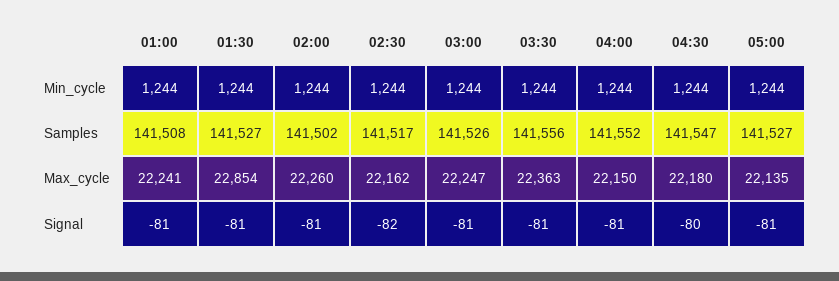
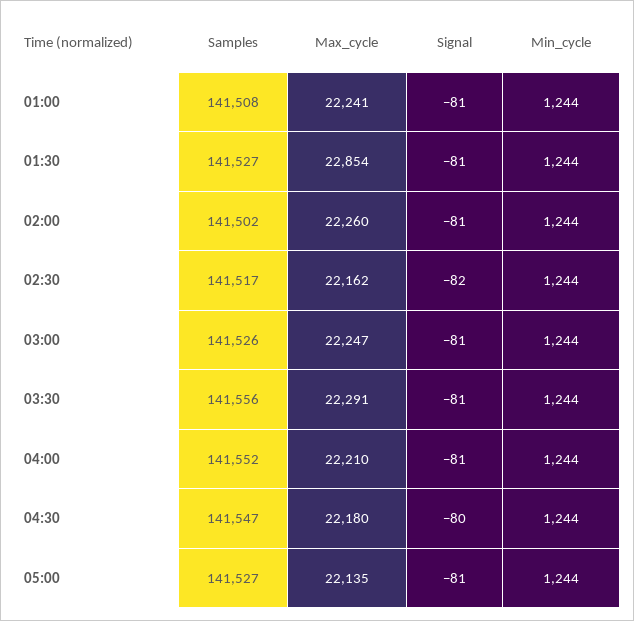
03:30, Max_cycle: 22363 -> 22291
04:00, Max_cycle: 22150 -> 22210

